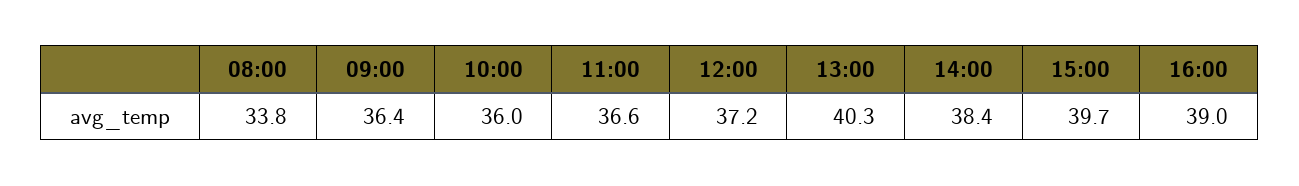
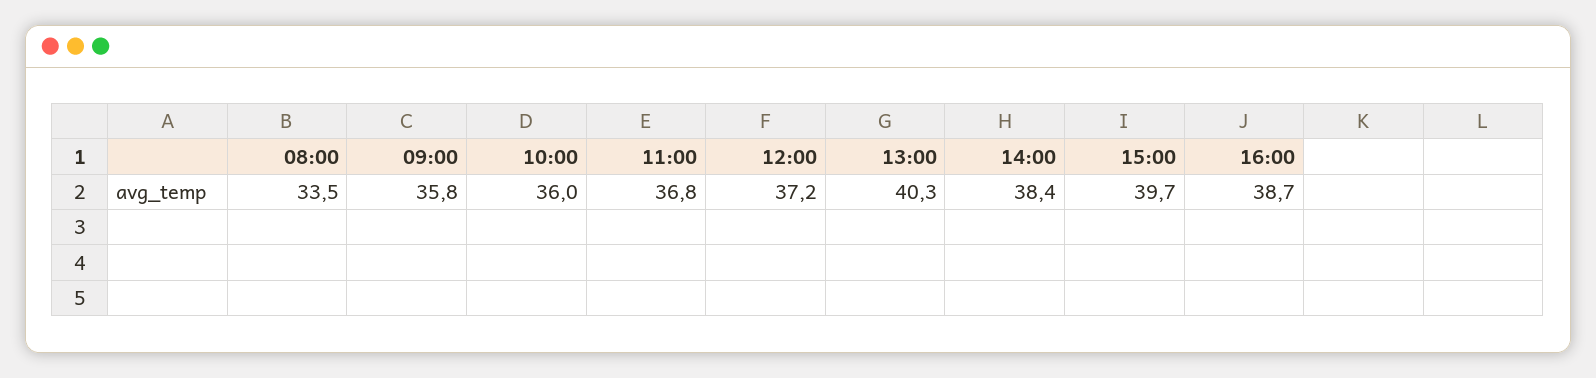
08:00: 33.8 -> 33.5
09:00: 36.4 -> 35.8
11:00: 36.6 -> 36.8
16:00: 39 -> 38.7

